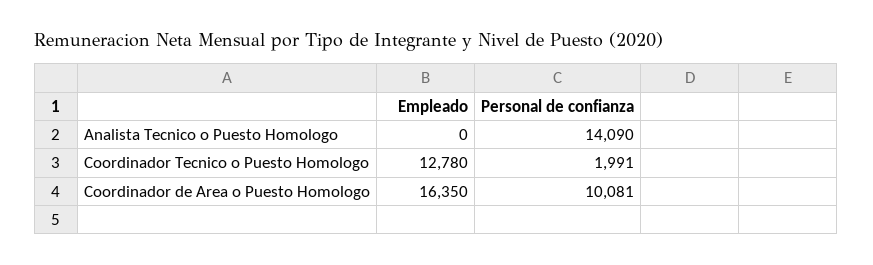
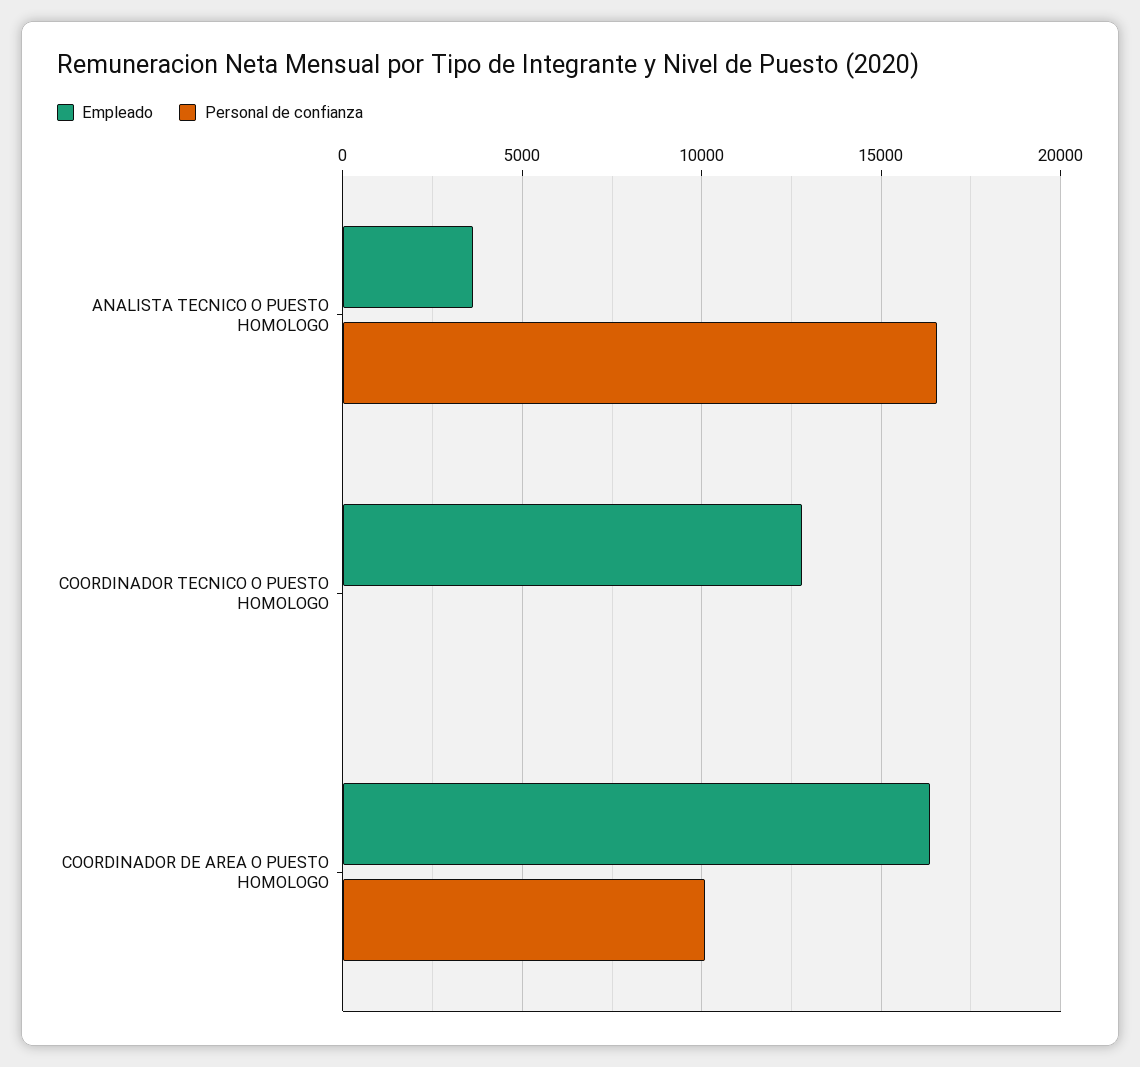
Empleado, Analista Tecnico o Puesto Homologo: 0 -> 3500
Personal de confianza, Analista Tecnico o Puesto Homologo: 14090 -> 16500
Personal de confianza, Coordinador Tecnico o Puesto Homologo: 1991 -> 0

